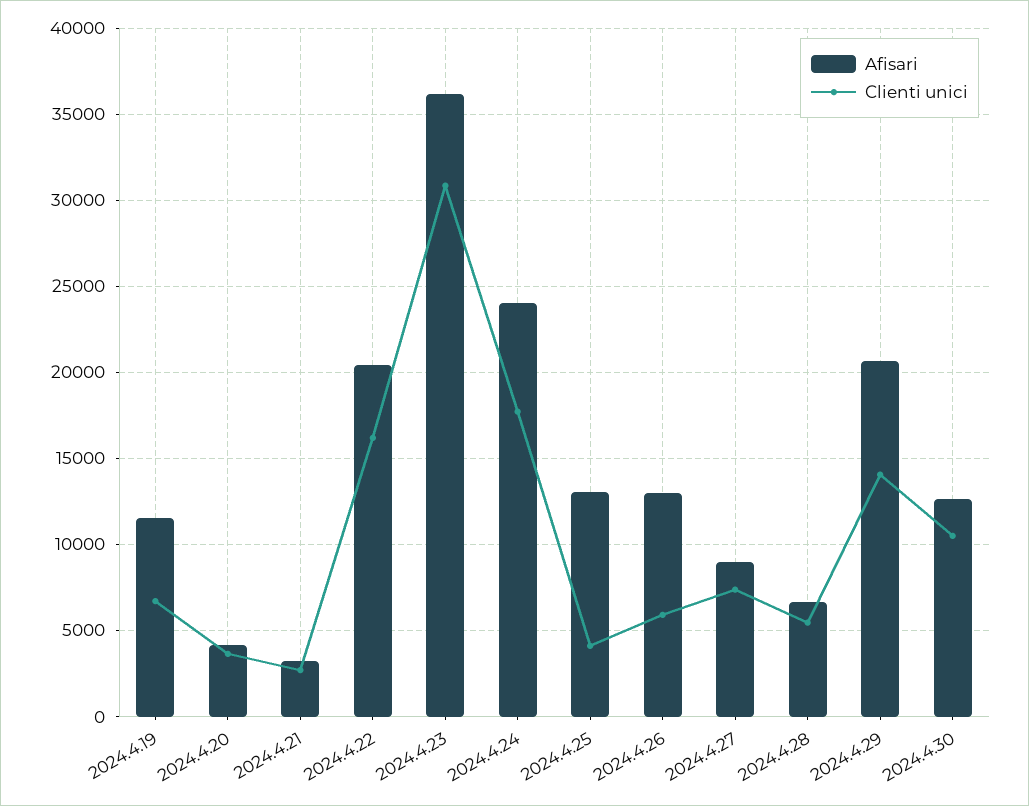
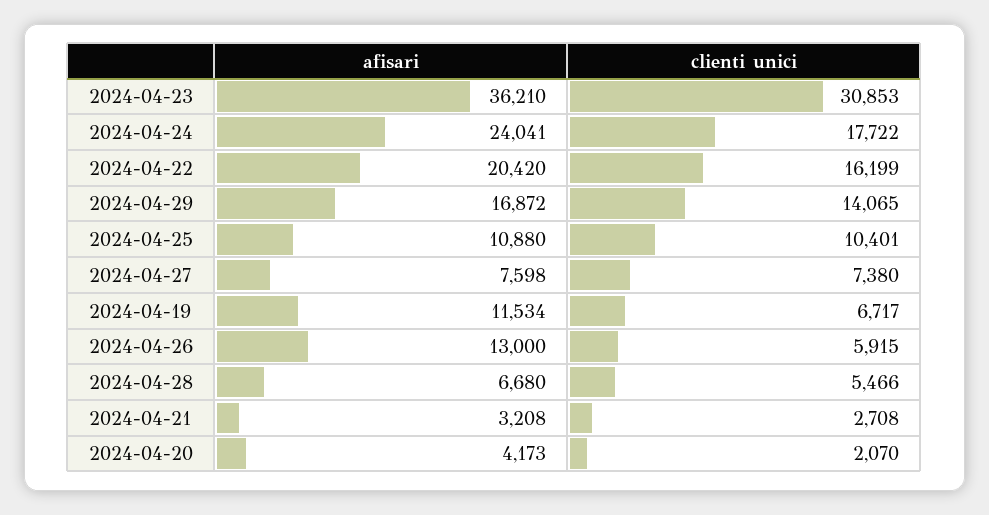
Clienti unici, 2024.4.20: 3500 -> 2070
Afisari, 2024.4.25: 13000 -> 10880
Clienti unici, 2024.4.25: 4000 -> 10401
Afisari, 2024.4.27: 9000 -> 7598
Afisari, 2024.4.29: 20500 -> 16872
Afisari, 2024.4.30: 12500 -> none
Clienti unici, 2024.4.30: 10500 -> none

